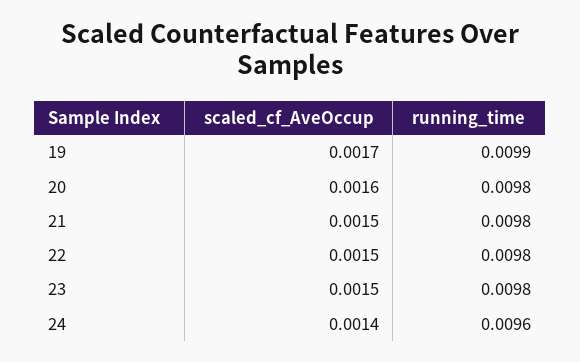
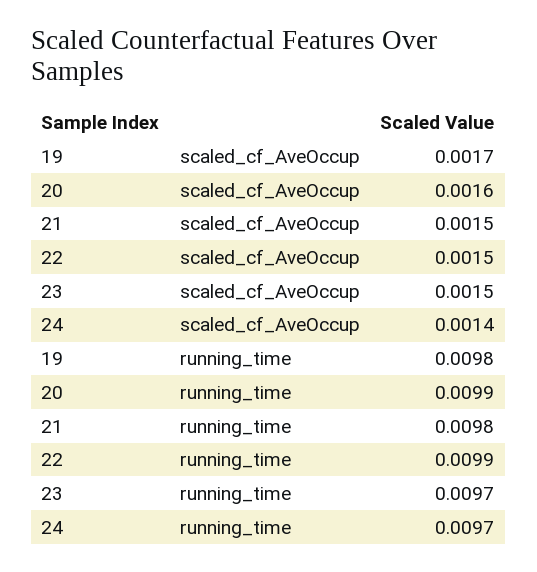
running_time, 19: 0.0099 -> 0.0098
running_time, 20: 0.0098 -> 0.0099
running_time, 22: 0.0098 -> 0.0099
running_time, 23: 0.0098 -> 0.0097
running_time, 24: 0.0096 -> 0.0097

